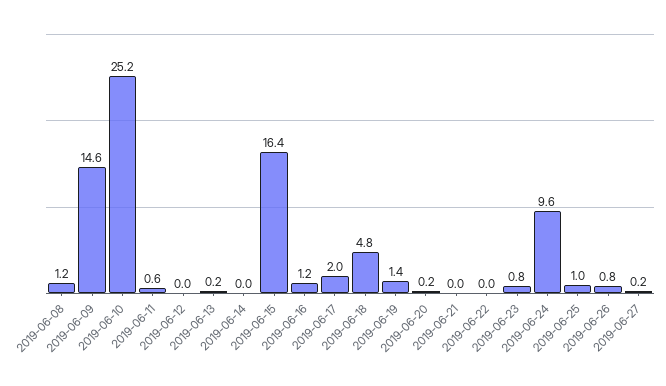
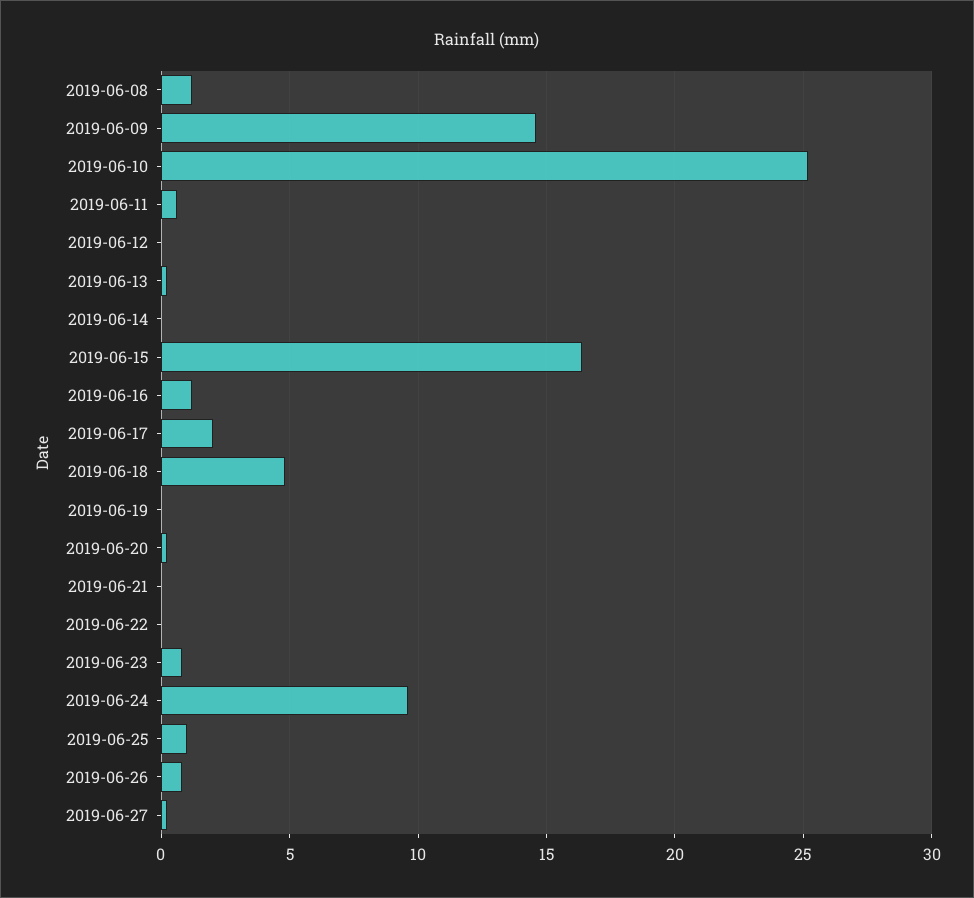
2019-06-19: 1.4 -> 0

